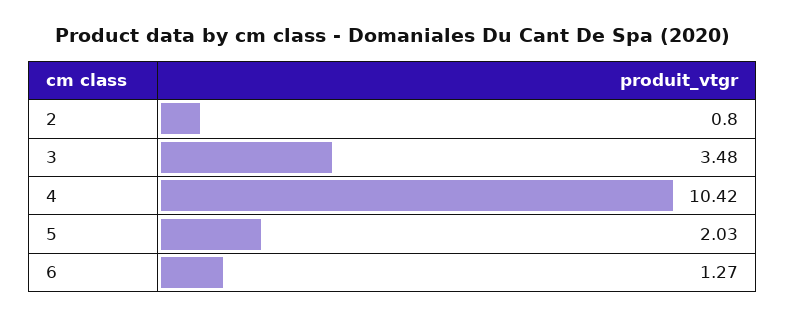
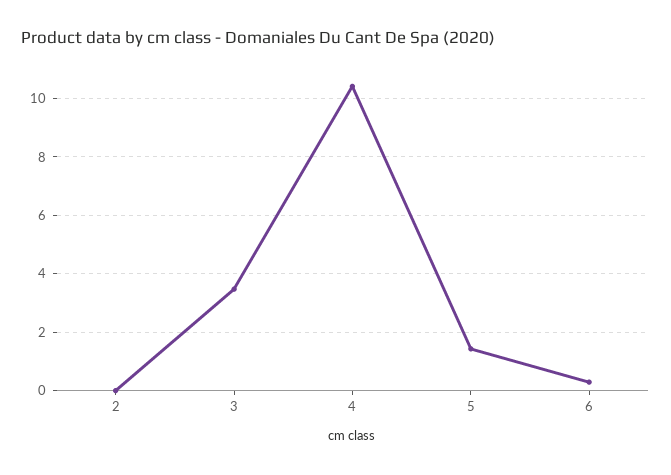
2: 0.8 -> 0
5: 2.03 -> 1.5
6: 1.27 -> 0.25

